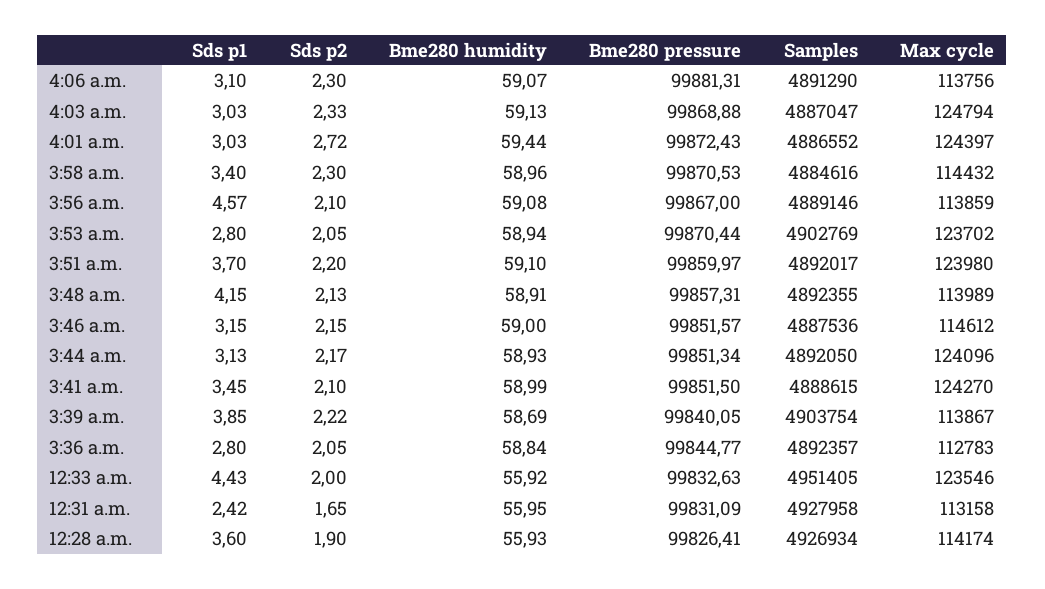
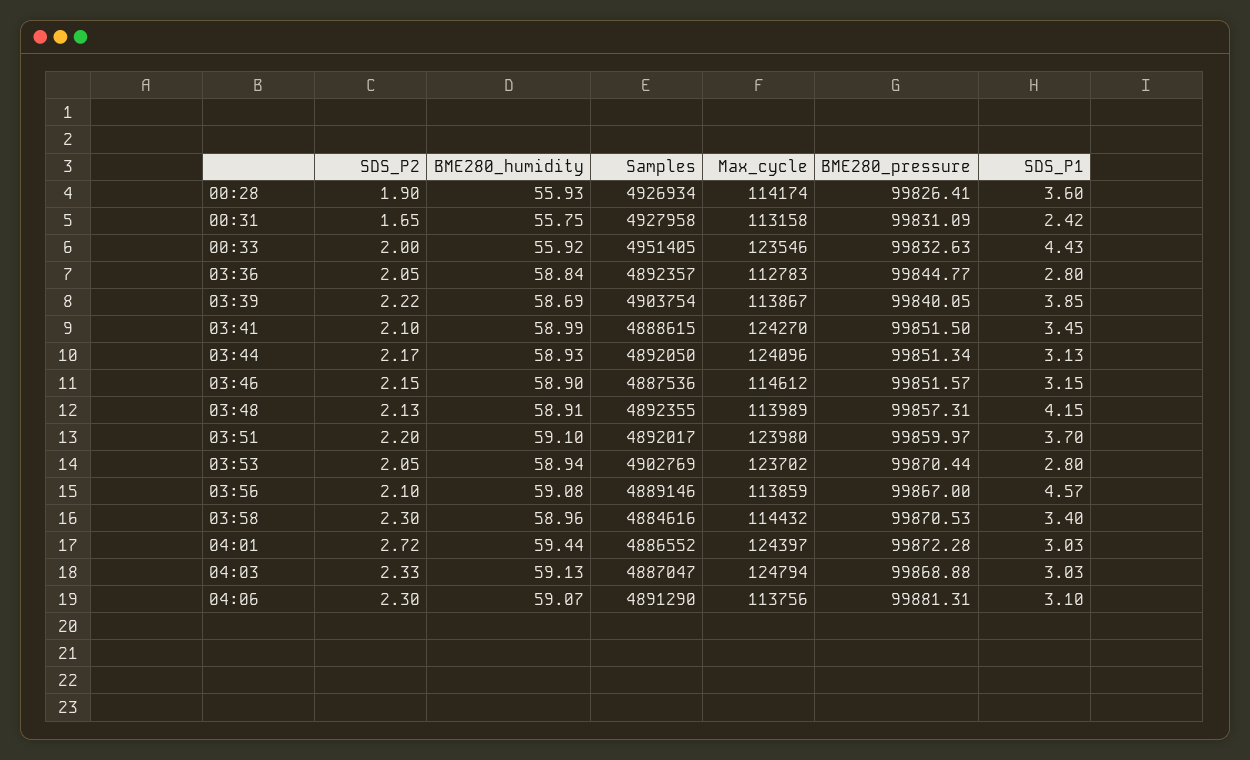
Bme280 pressure, 4:01 a.m.: 99872.43 -> 99872.28
Bme280 humidity, 3:46 a.m.: 59 -> 58.9
Bme280 humidity, 12:31 a.m.: 55.95 -> 55.75

